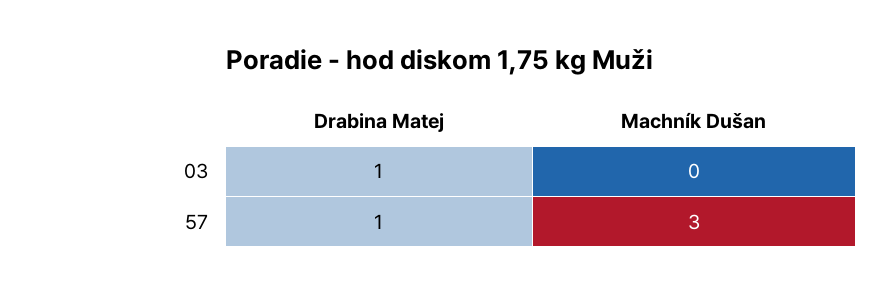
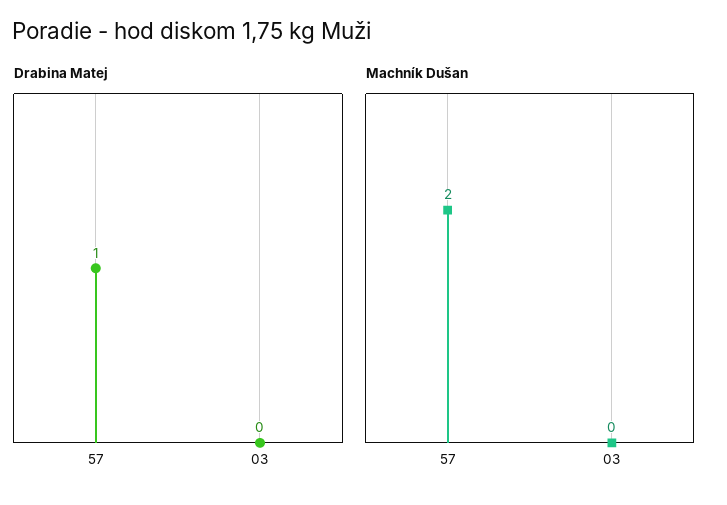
Drabina Matej, 03: 1 -> 0
Machník Dušan, 57: 3 -> 2

